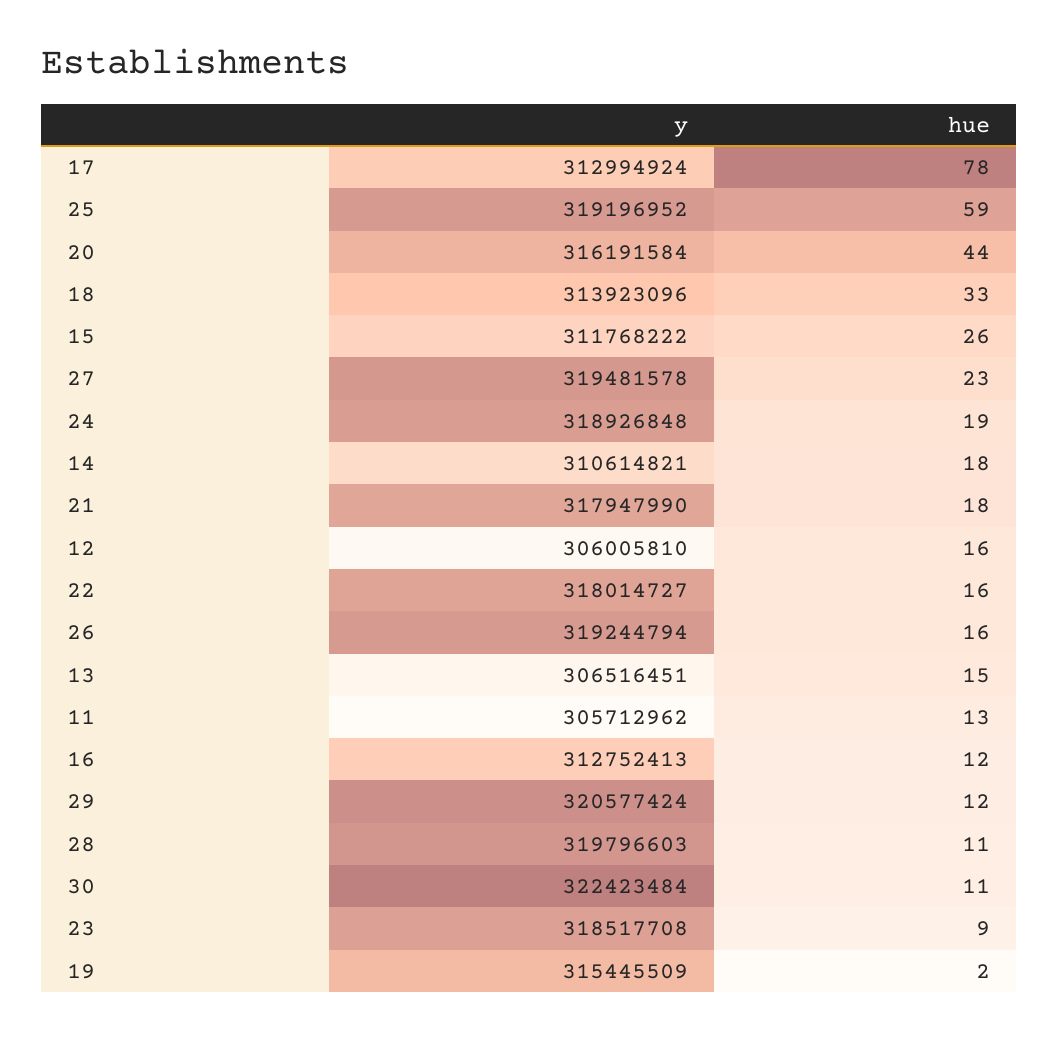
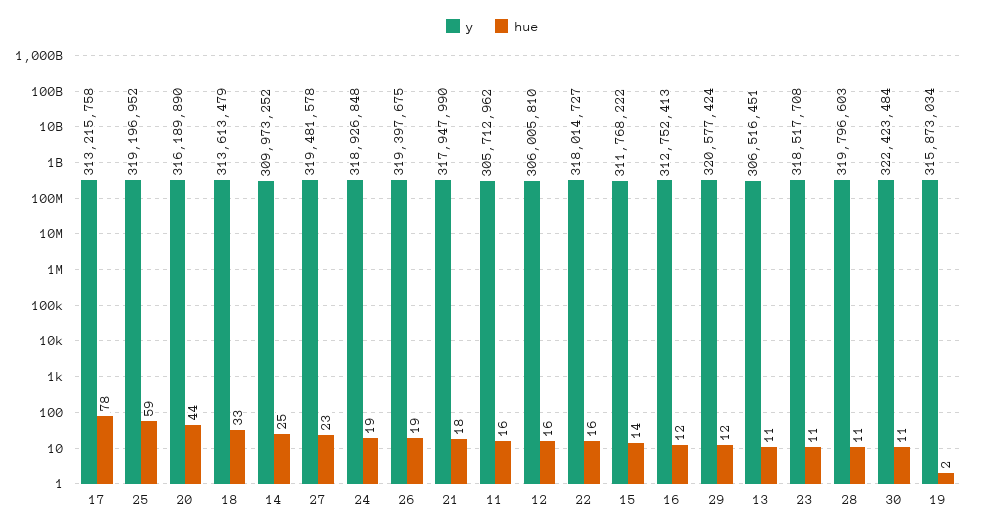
y, 17: 312994924 -> 313215758
y, 20: 316191584 -> 316189890
y, 18: 313923096 -> 313613479
hue, 15: 26 -> 14
y, 14: 310614821 -> 309973252
hue, 14: 18 -> 25
y, 26: 319244794 -> 319397675
hue, 26: 16 -> 19
hue, 13: 15 -> 11
hue, 11: 13 -> 16
hue, 23: 9 -> 11
y, 19: 315445509 -> 315873034

